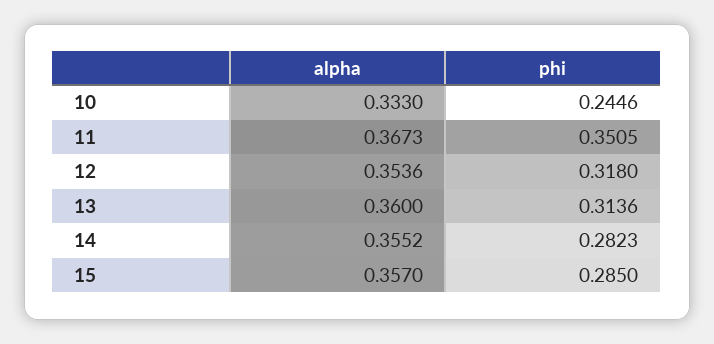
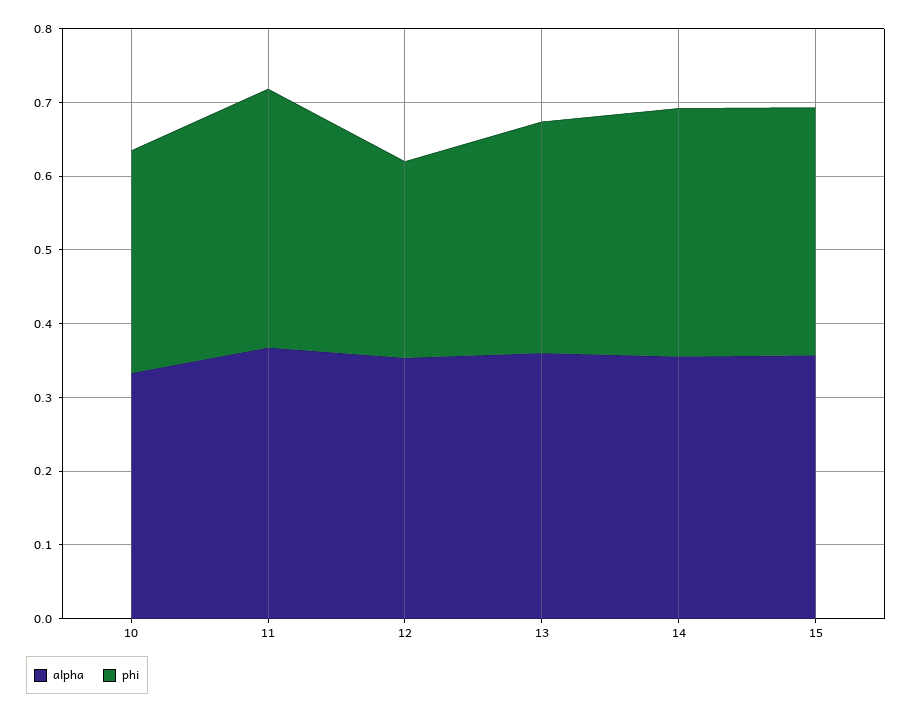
phi, 10: 0.2446 -> 0.3
phi, 12: 0.318 -> 0.26
phi, 14: 0.2823 -> 0.34
phi, 15: 0.285 -> 0.34

